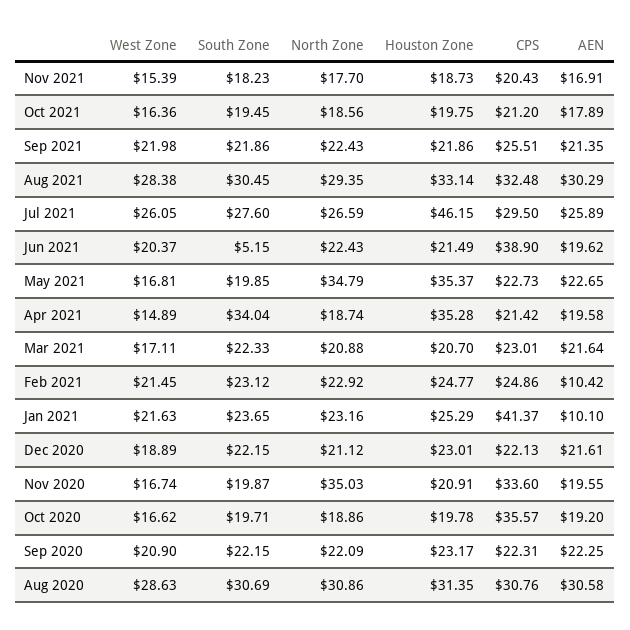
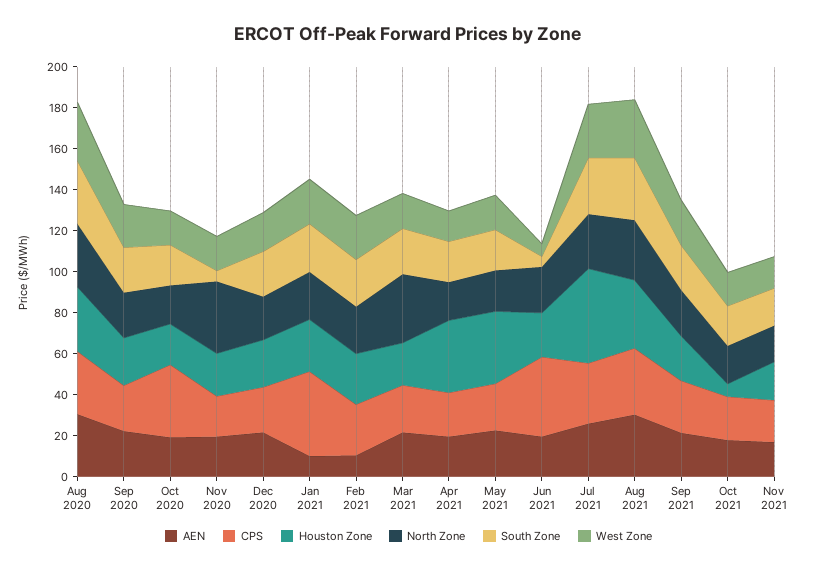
Houston Zone, Oct 2021: 19.75 -> 5
West Zone, Jun 2021: 20.37 -> 5
North Zone, May 2021: 34.79 -> 20
South Zone, Apr 2021: 34.04 -> 20
North Zone, Mar 2021: 20.88 -> 35
South Zone, Nov 2020: 19.87 -> 5
CPS, Nov 2020: 33.6 -> 20

